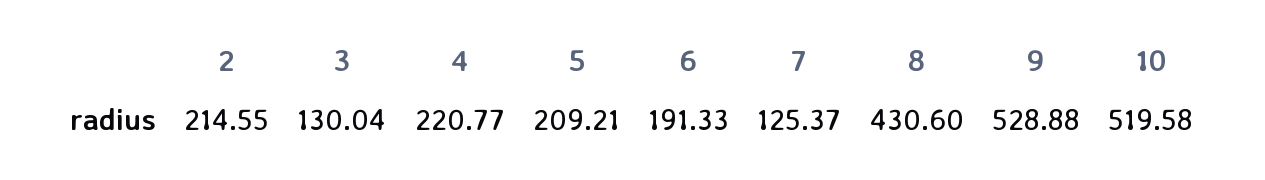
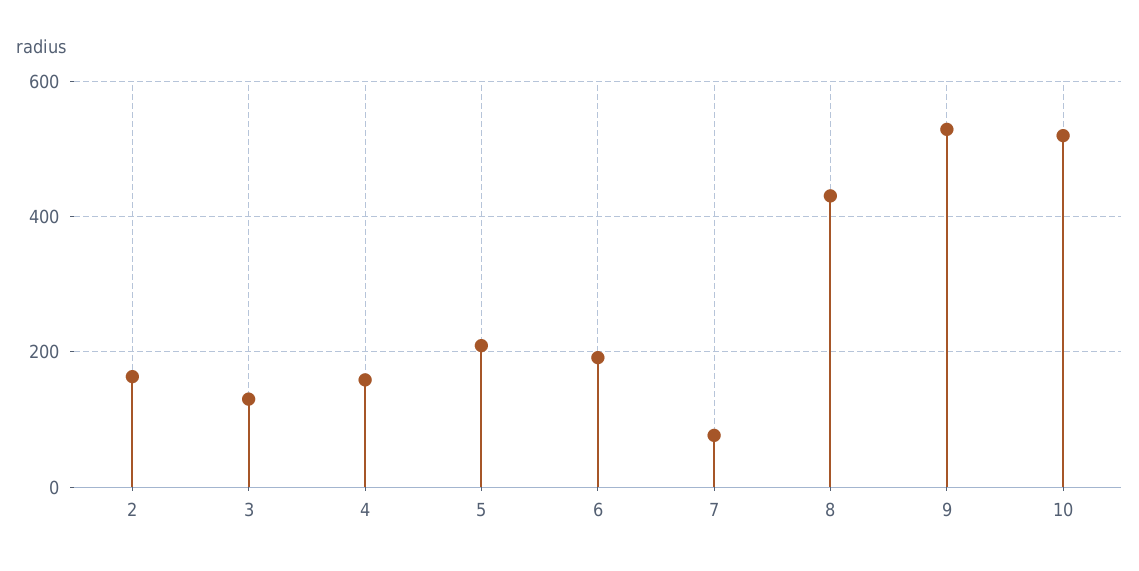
2: 214.55 -> 160
4: 220.77 -> 160
7: 125.37 -> 80

